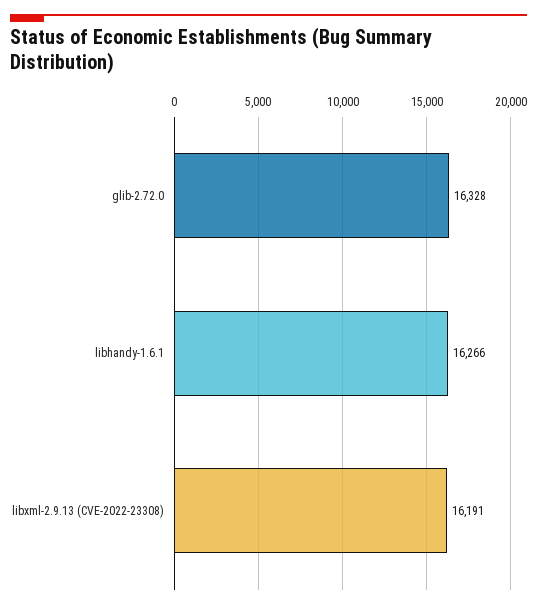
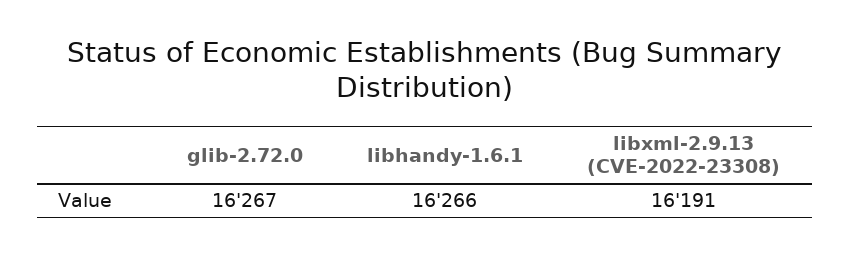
glib-2.72.0: 16328 -> 16267

